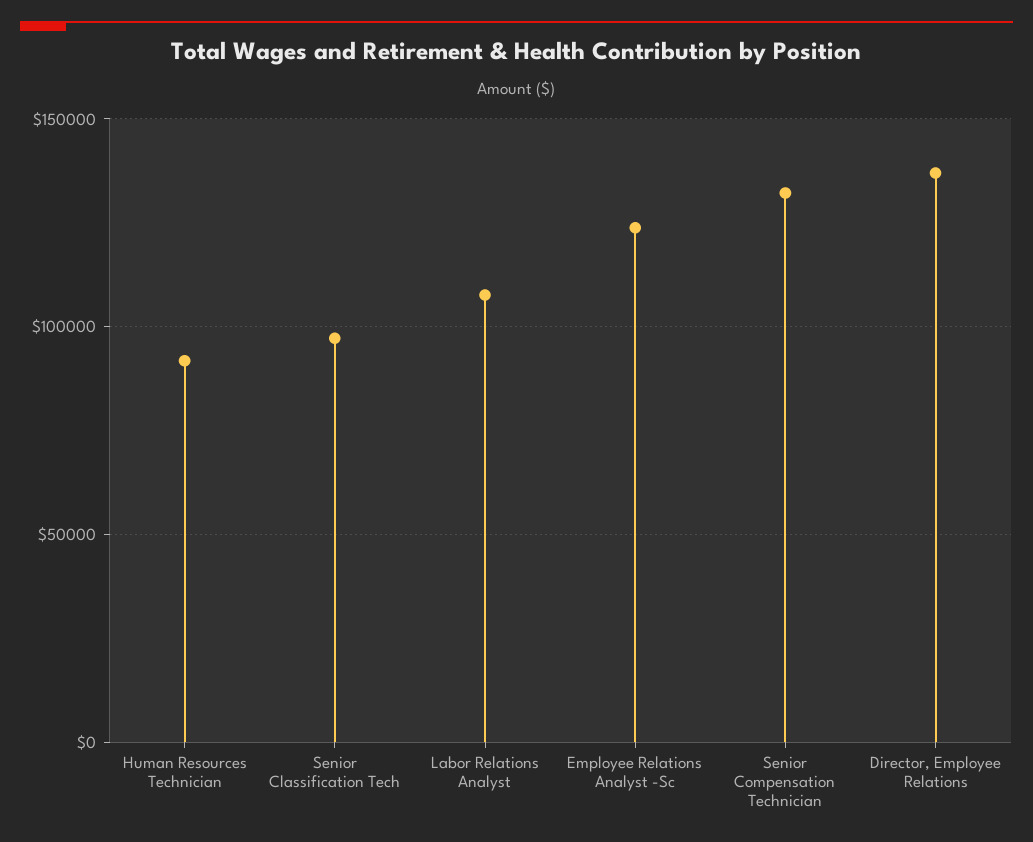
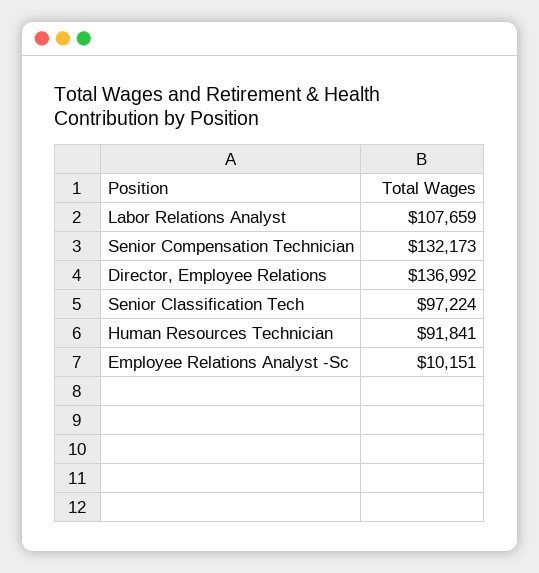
Employee Relations Analyst -Sc: 125000 -> 10151

